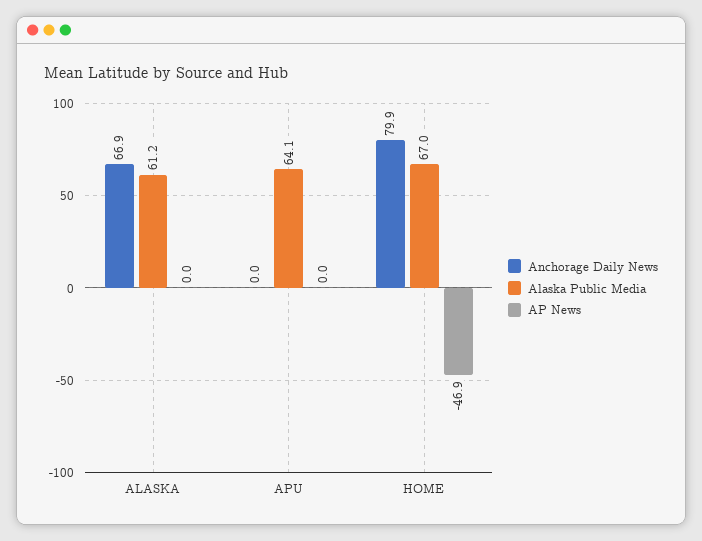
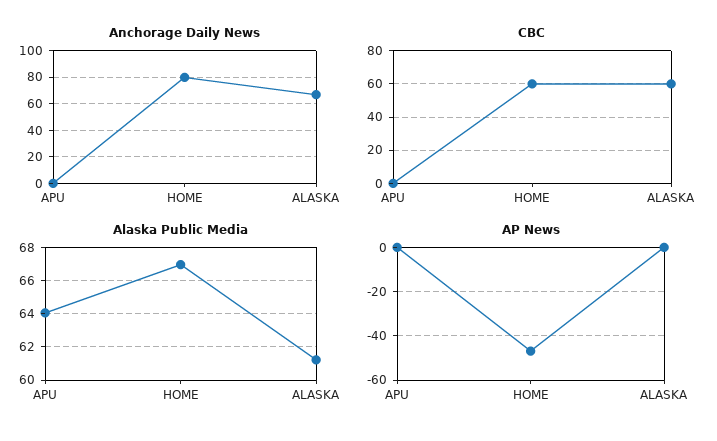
CBC, APU: none -> 0
CBC, HOME: none -> 60
CBC, ALASKA: none -> 60

